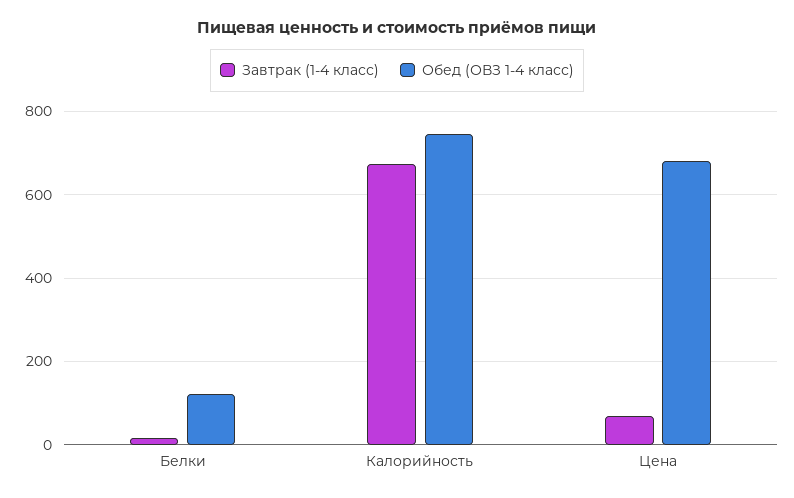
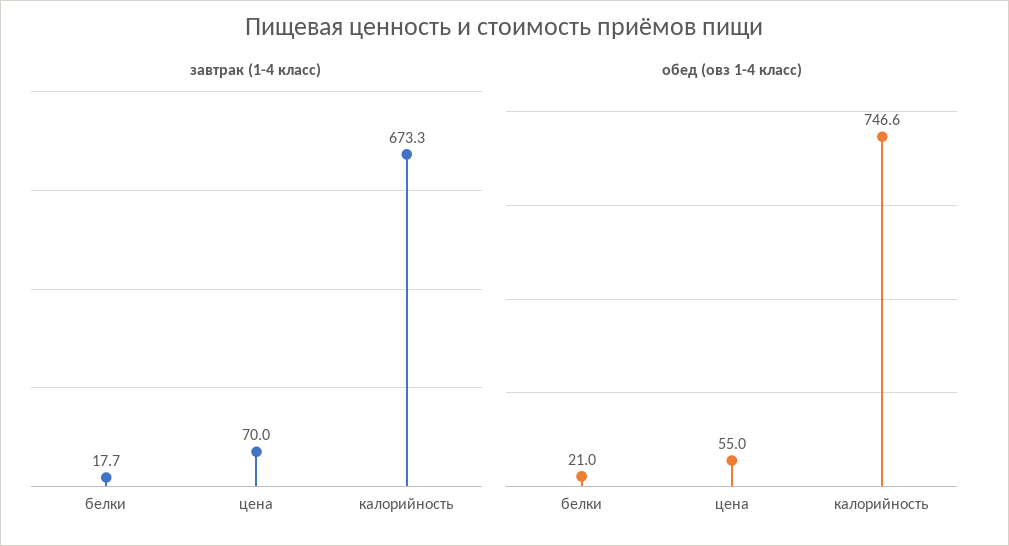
Обед (ОВЗ 1-4 класс), Белки: 120 -> 21
Обед (ОВЗ 1-4 класс), Цена: 680 -> 55

